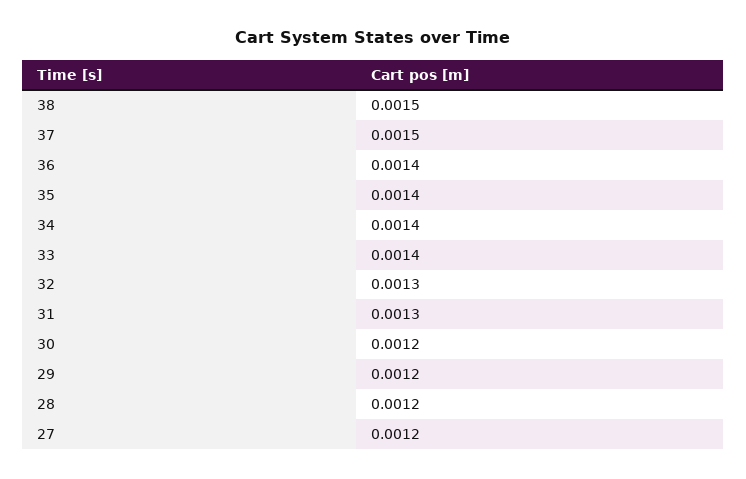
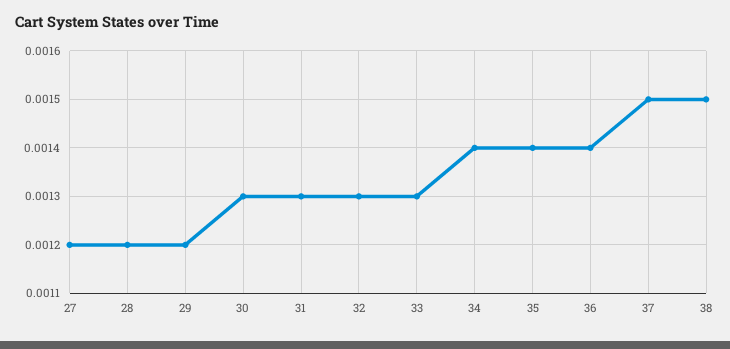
33: 0.0014 -> 0.0013
30: 0.0012 -> 0.0013

